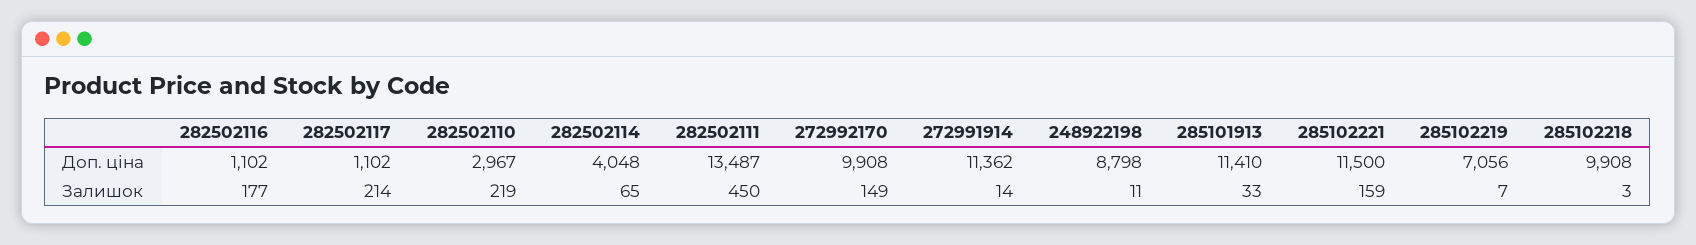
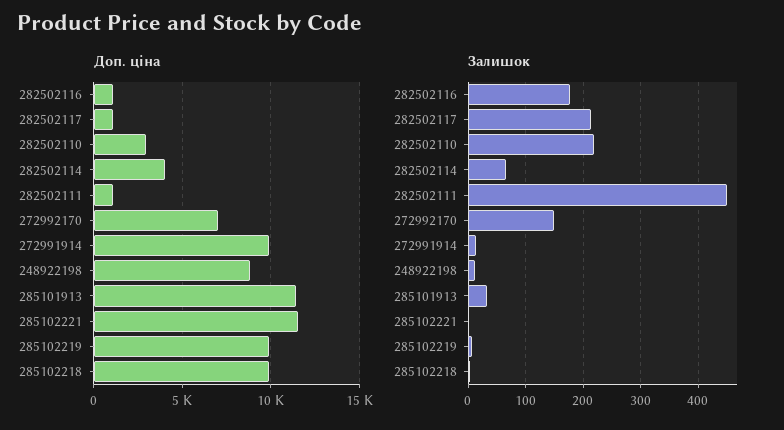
Доп. ціна, 282502111: 13487 -> 1000
Доп. ціна, 272992170: 9908 -> 7000
Доп. ціна, 272991914: 11362 -> 10000
Доп. ціна, 285102219: 7056 -> 10000
Залишок, 285102221: 159 -> 0

